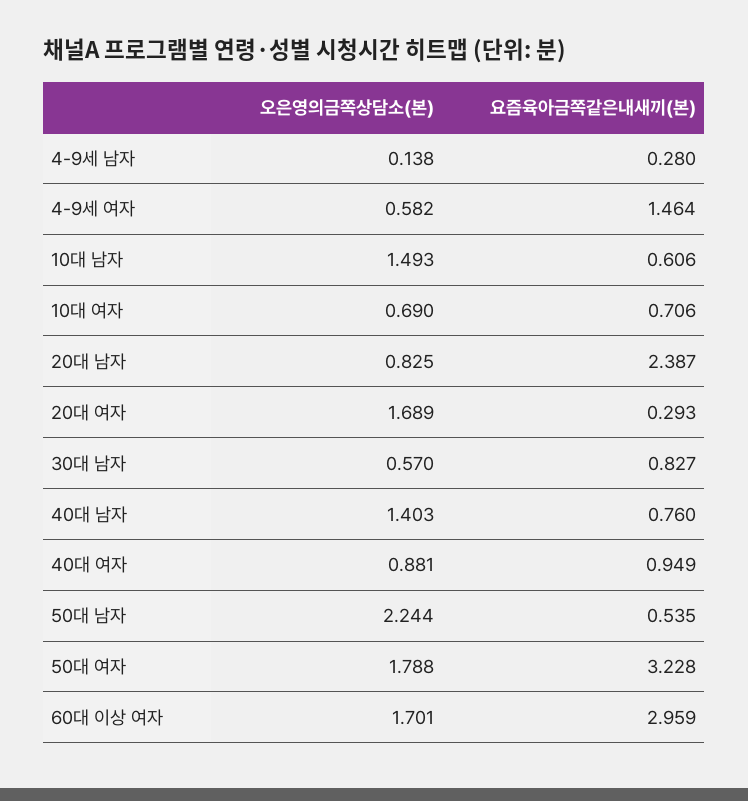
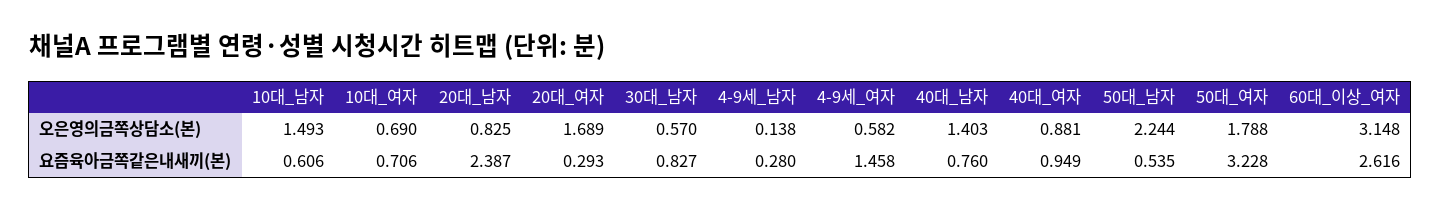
요즘육아금쪽같은내새끼(본), 4-9세 여자: 1.464 -> 1.458
오은영의금쪽상담소(본), 60대 이상 여자: 1.701 -> 3.148
요즘육아금쪽같은내새끼(본), 60대 이상 여자: 2.959 -> 2.616

